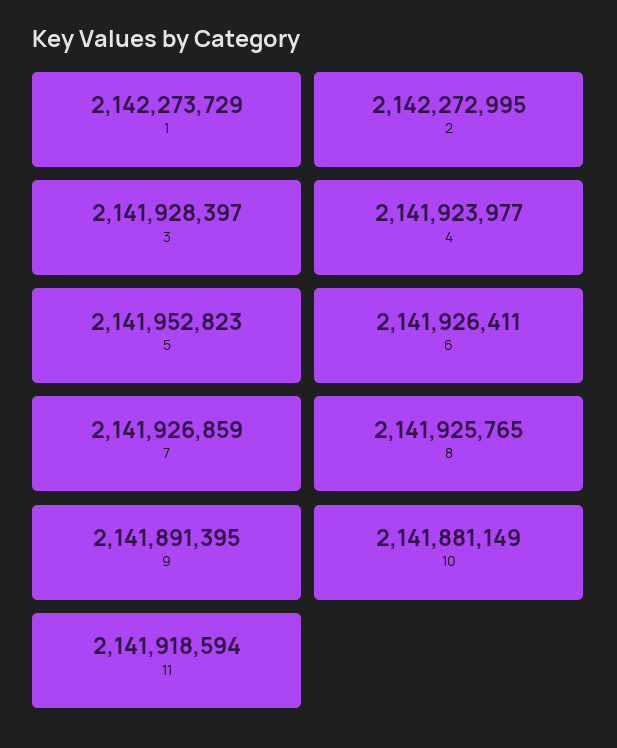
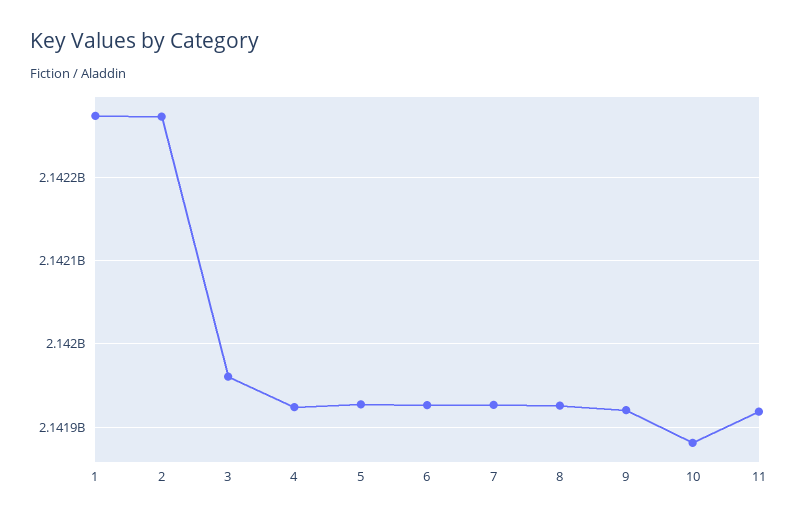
3: 2141928397 -> 2141960000
5: 2141952823 -> 2141930000
9: 2141891395 -> 2141920000

